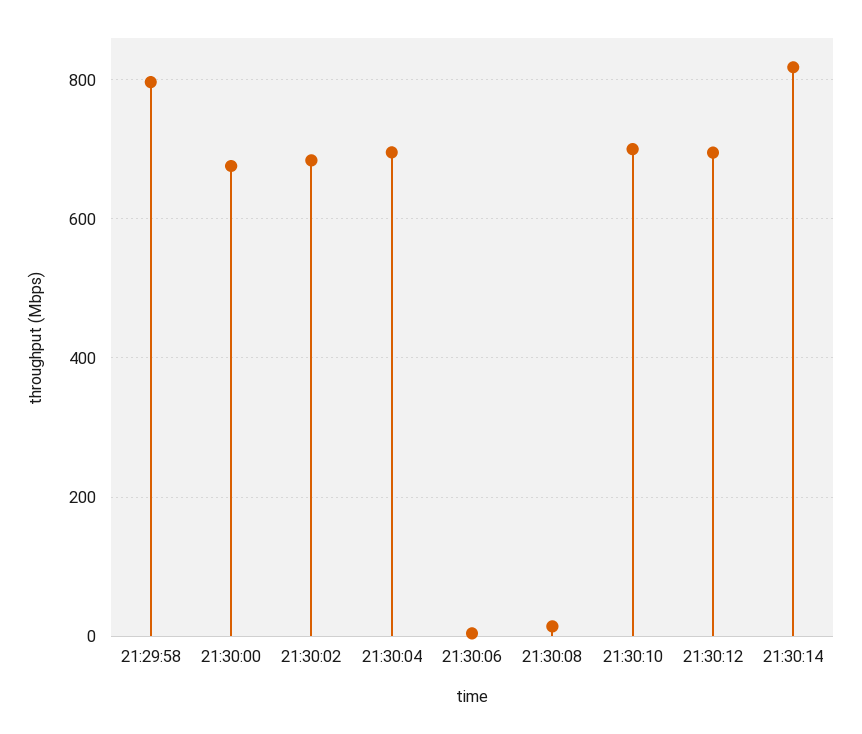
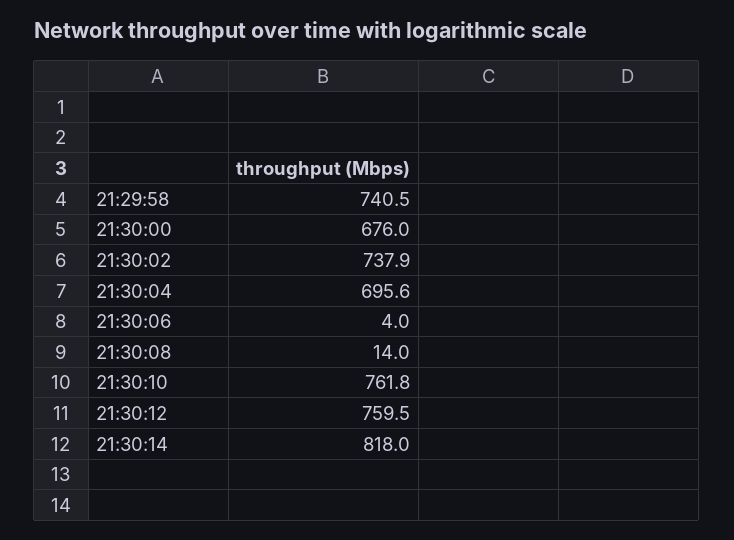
21:29:58: 800 -> 740.5
21:30:02: 680 -> 737.9
21:30:10: 700 -> 761.8
21:30:12: 700 -> 759.5

